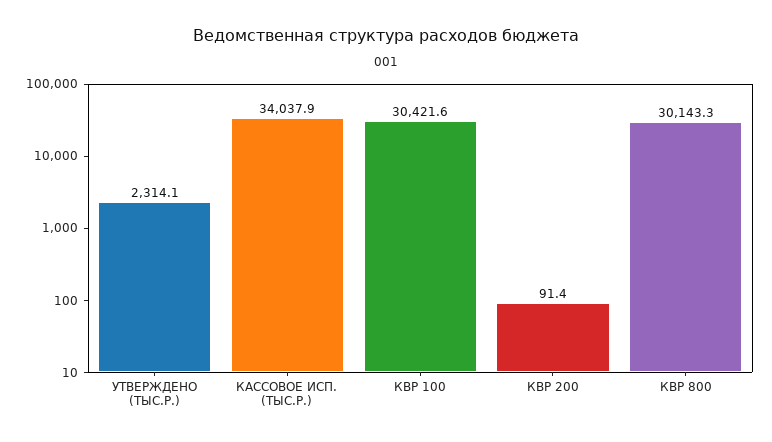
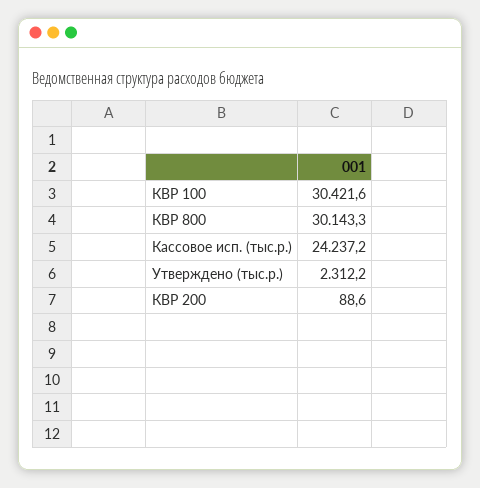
УТВЕРЖДЕНО (ТЫС.Р.): 2314.1 -> 2312.2
КАССОВОЕ ИСП. (ТЫС.Р.): 34037.9 -> 24237.2
КВР 200: 91.4 -> 88.6

